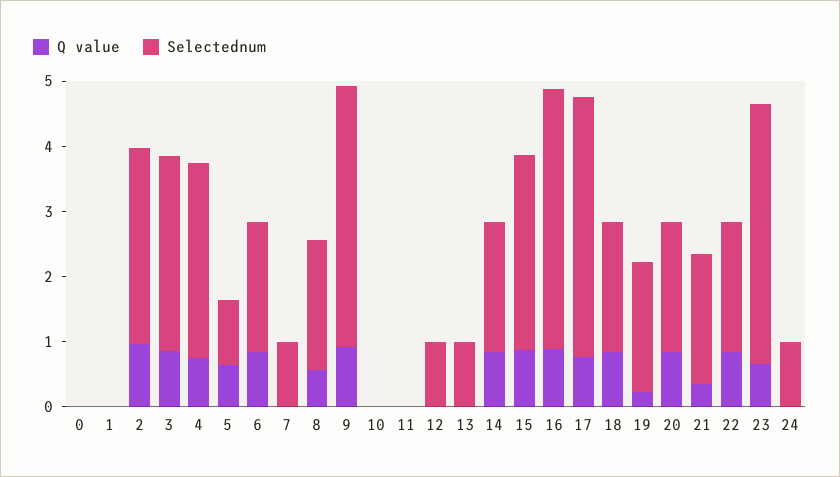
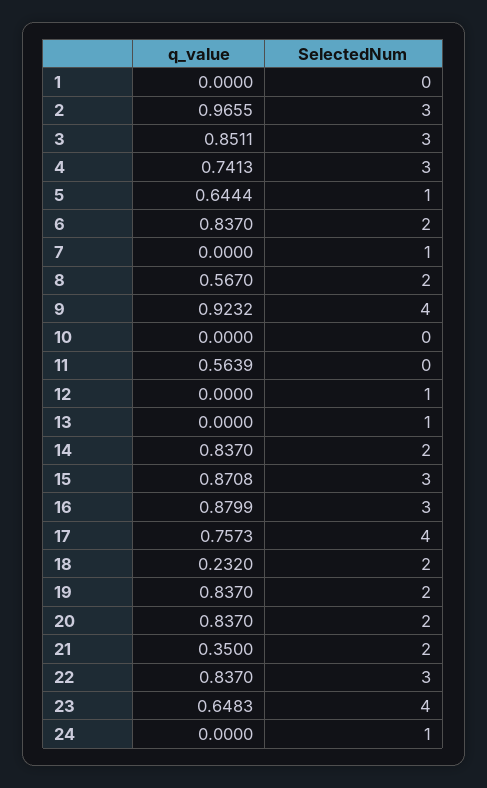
Q value, 0: 0 -> none
Selectednum, 0: 0 -> none
Q value, 11: 0 -> 0.5639
Selectednum, 16: 4 -> 3
Q value, 18: 0.8 -> 0.232
Q value, 19: 0.2 -> 0.837
Selectednum, 22: 2 -> 3

